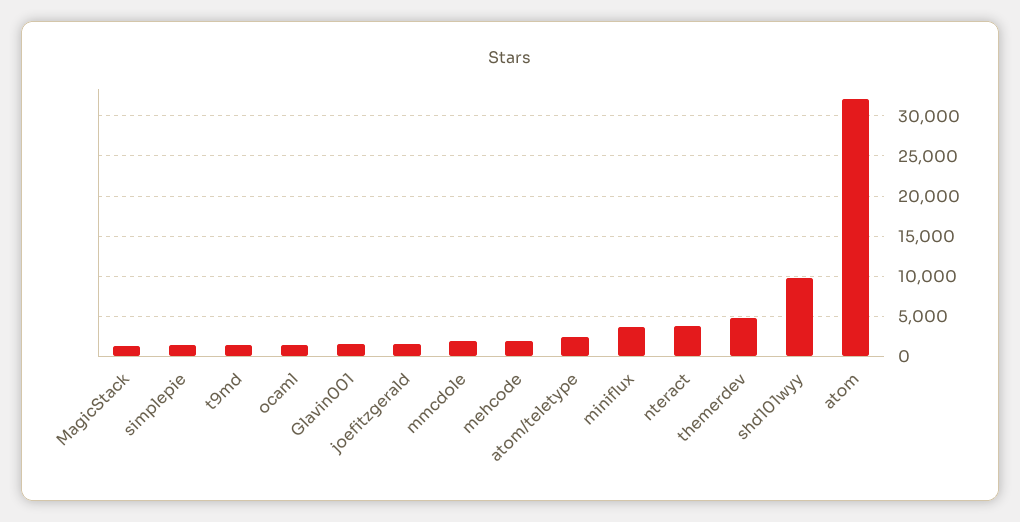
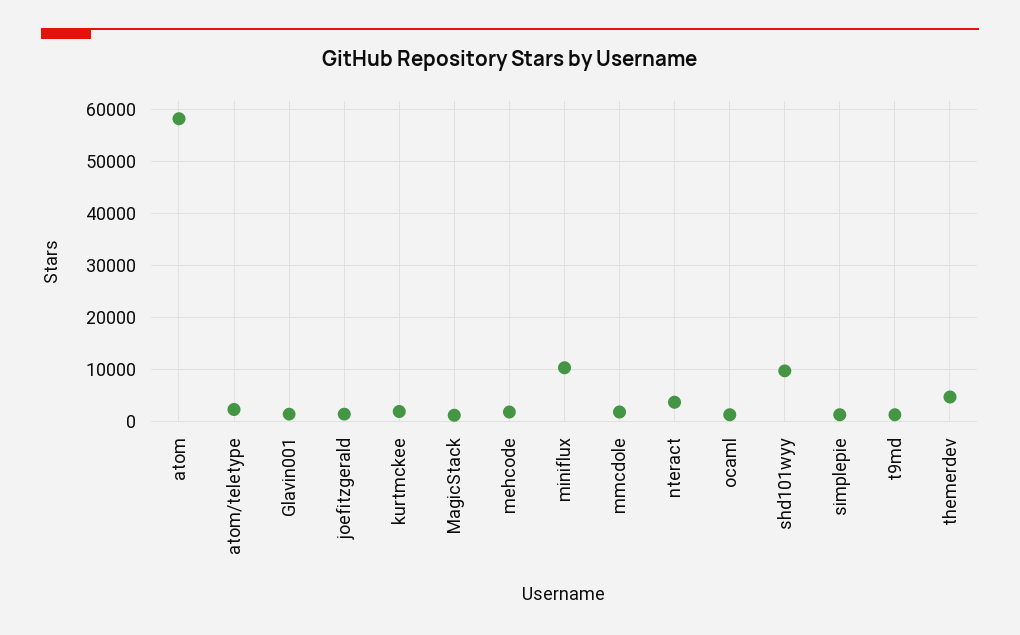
miniflux: 4000 -> 10000
atom: 32000 -> 58000
kurtmckee: none -> 2000

